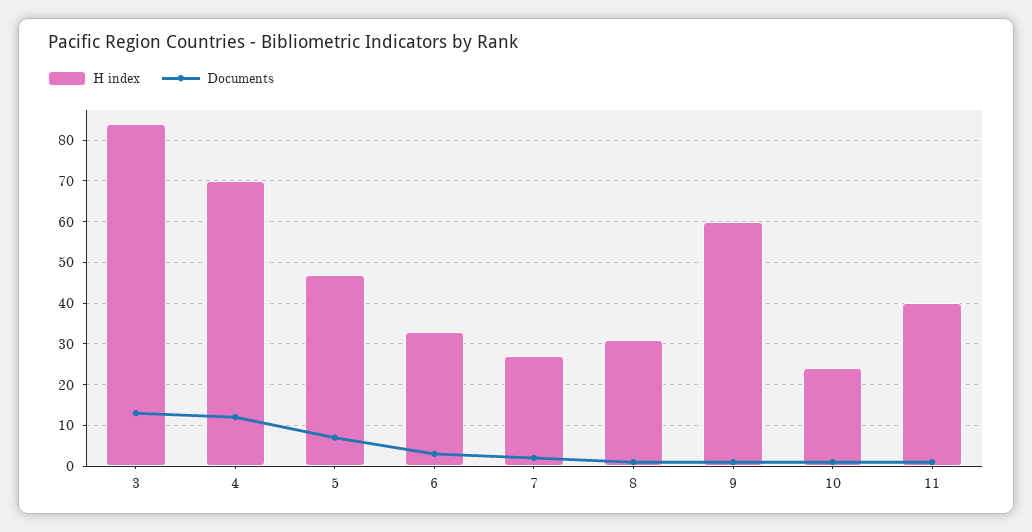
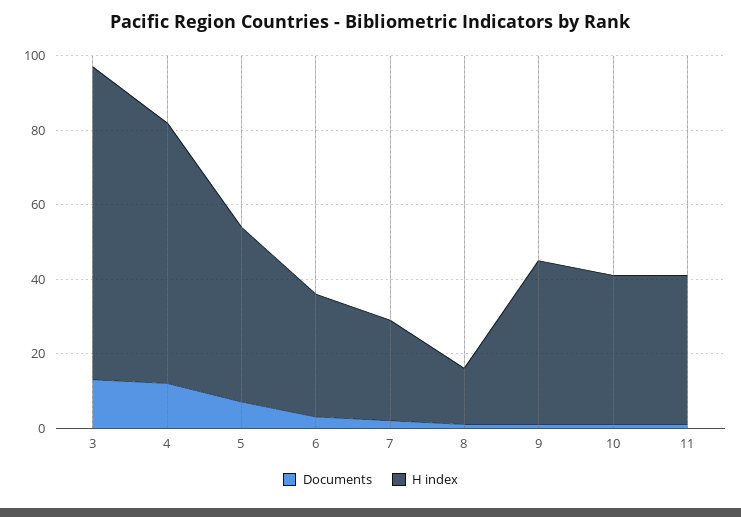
H index, 8: 30 -> 15
H index, 9: 60 -> 45
H index, 10: 25 -> 40

